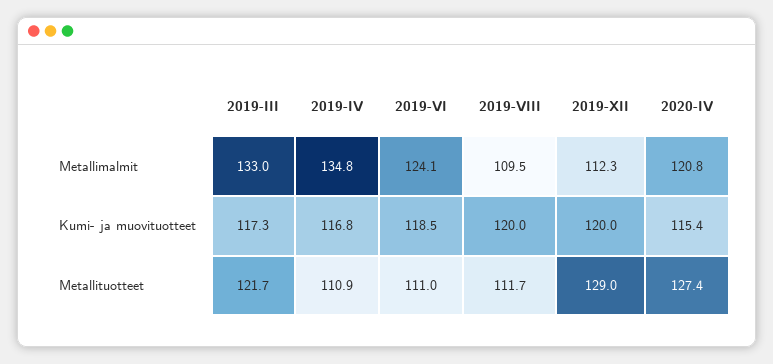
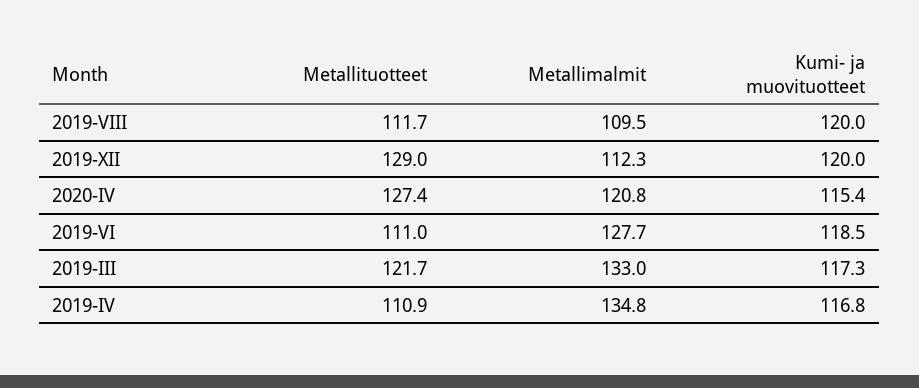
2019-VI, Metallimalmit: 124.1 -> 127.7

